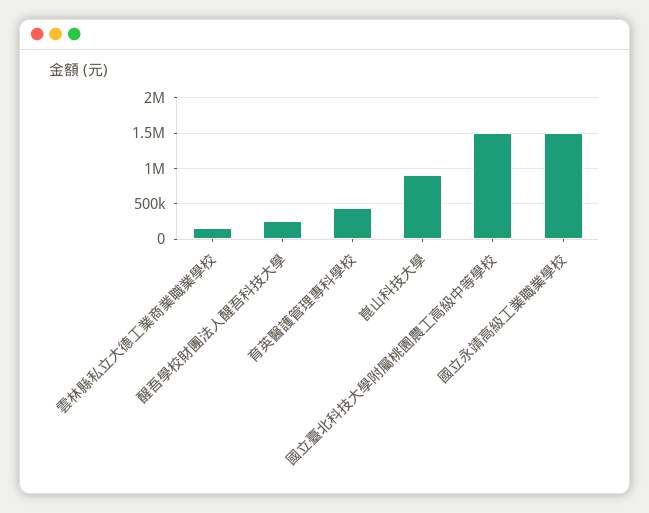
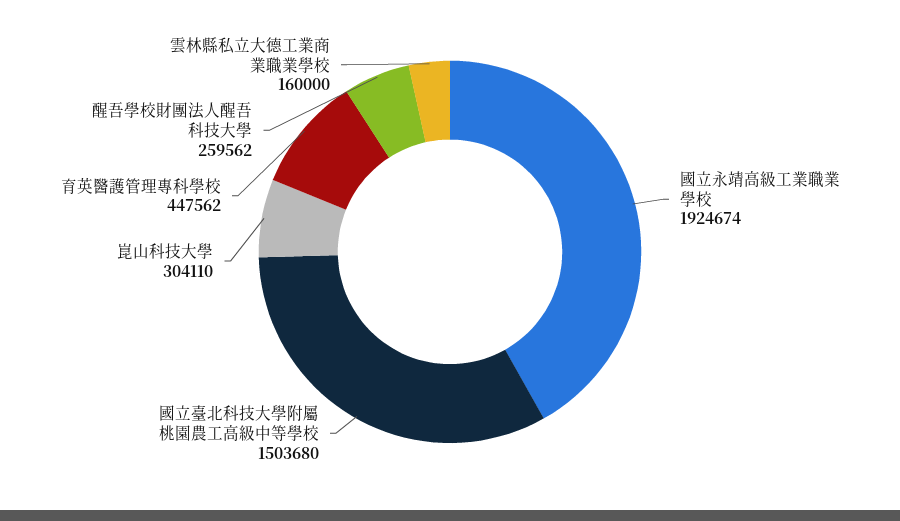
崑山科技大學: 900000 -> 304110
國立永靖高級工業職業學校: 1500000 -> 1924674

